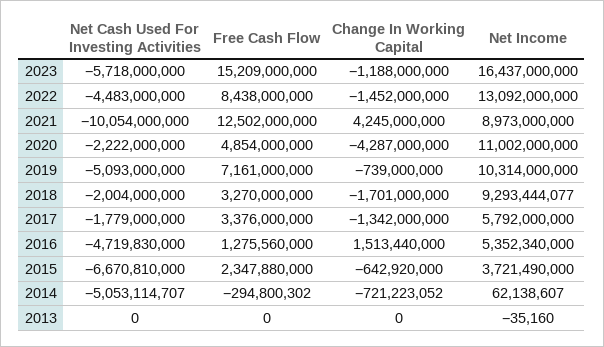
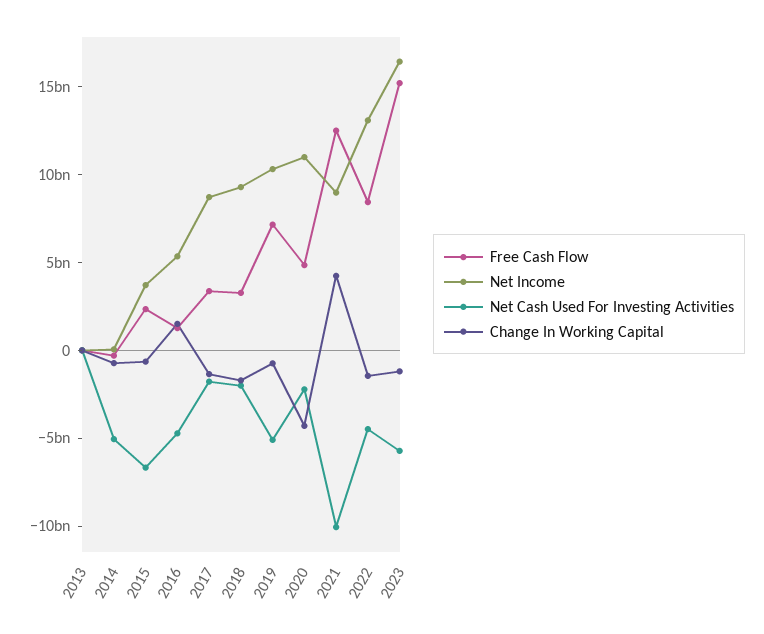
Net Income, 2017: 5792000000 -> 9000000000

